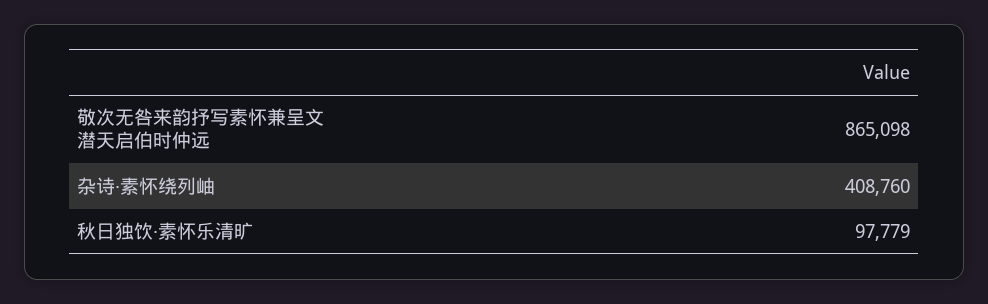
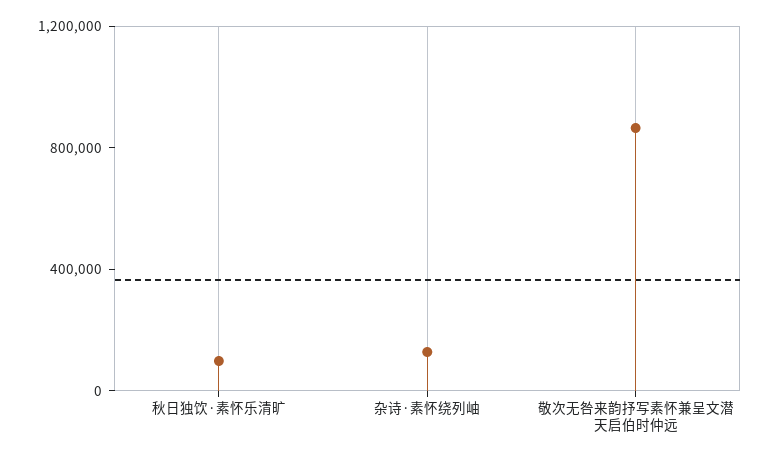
杂诗·素怀绕列岫: 408760 -> 100000

